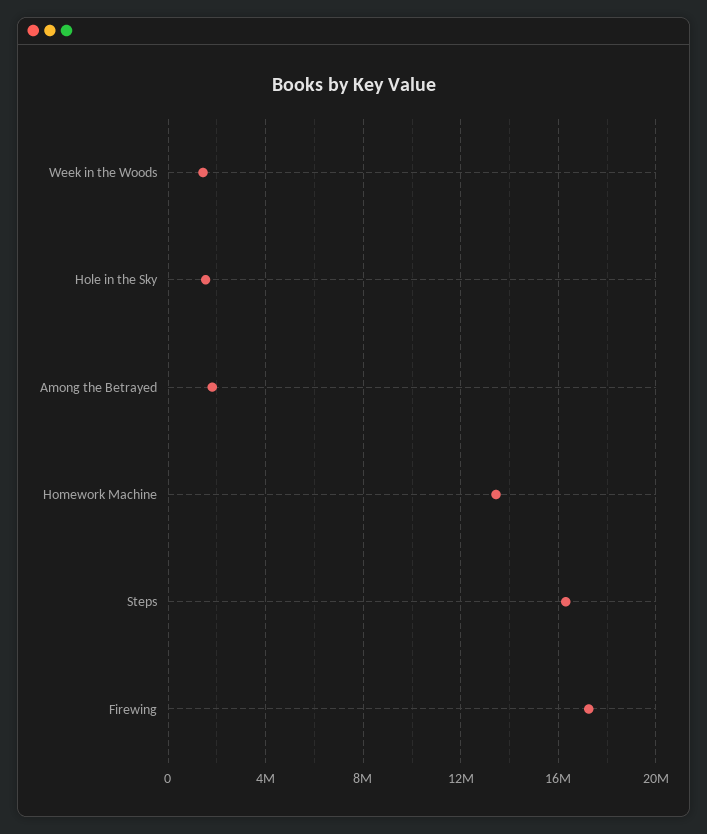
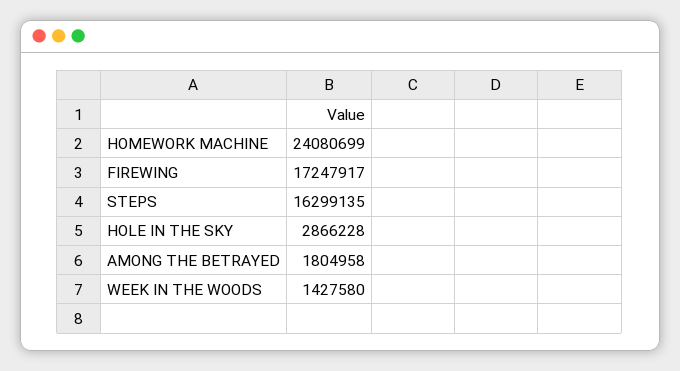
Hole in the Sky: 1500000 -> 2866228
Homework Machine: 13500000 -> 24080699

